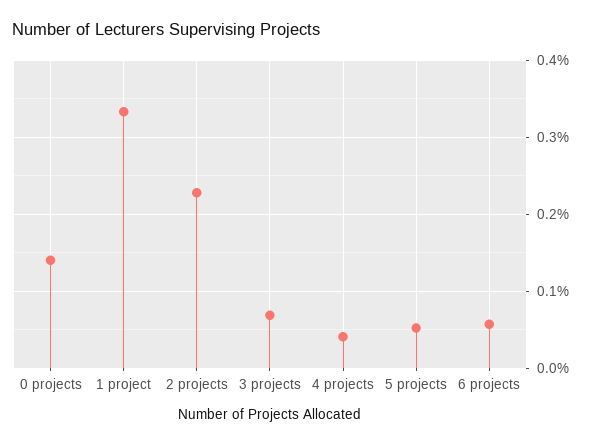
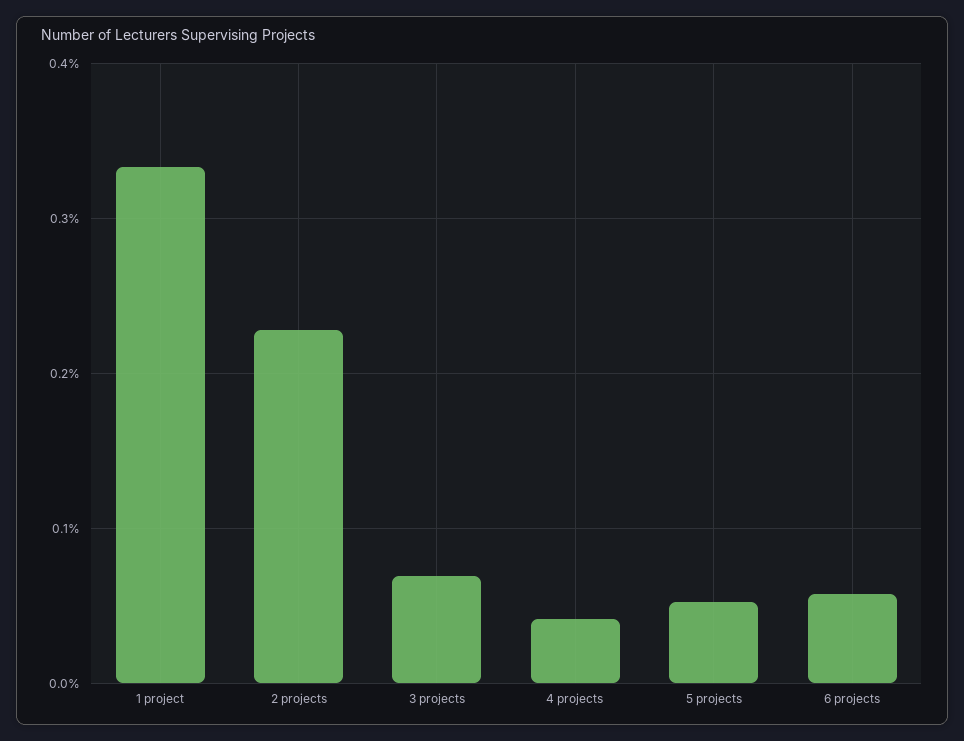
0 projects: 0.14 -> none

